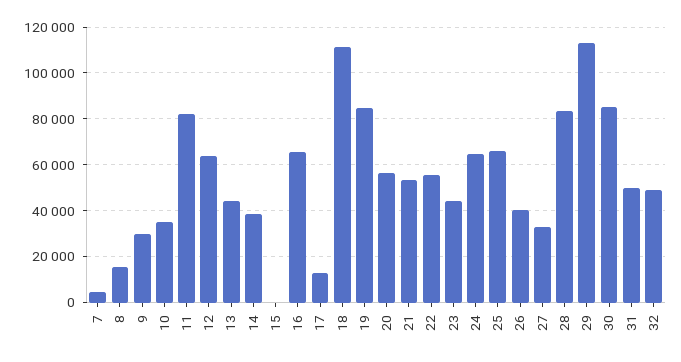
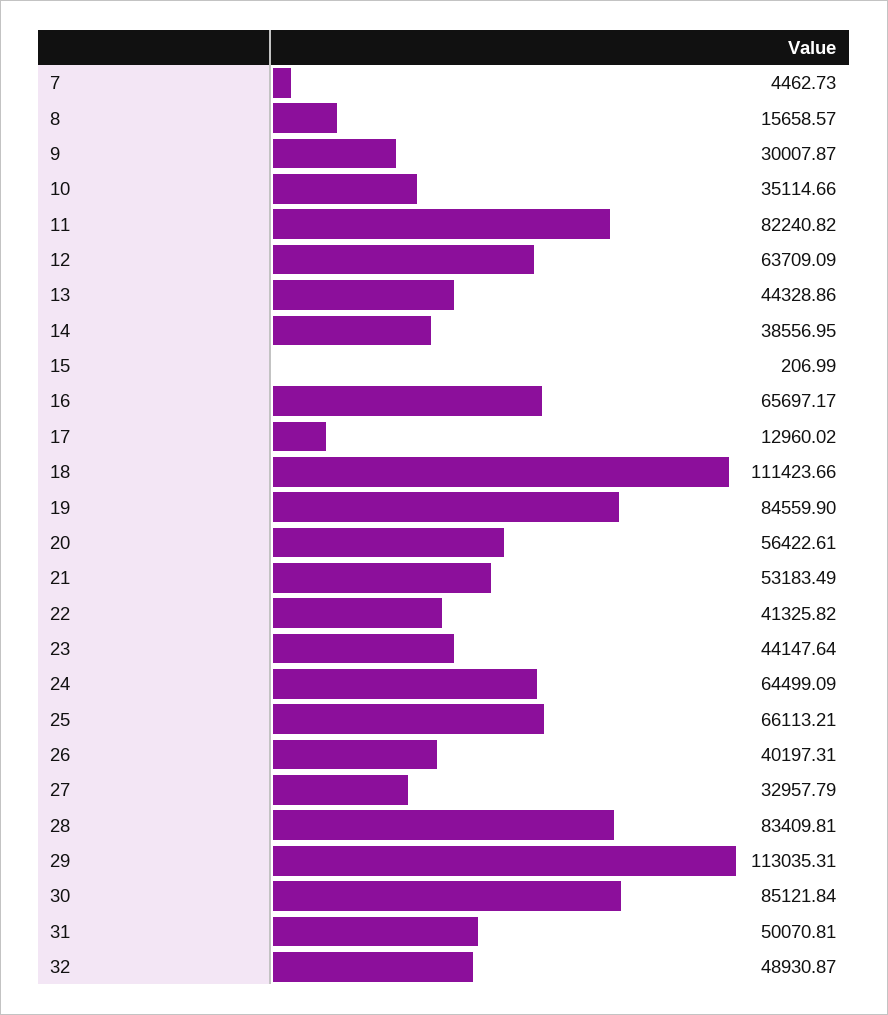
22: 55000 -> 41325.82

